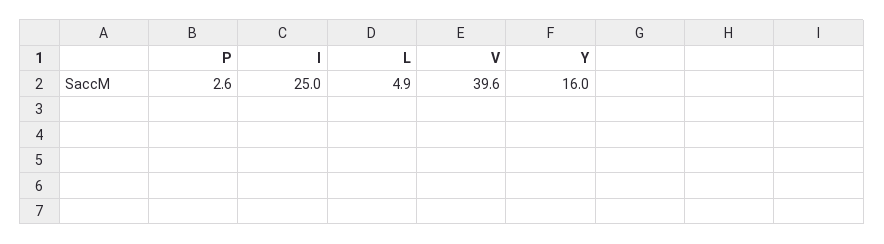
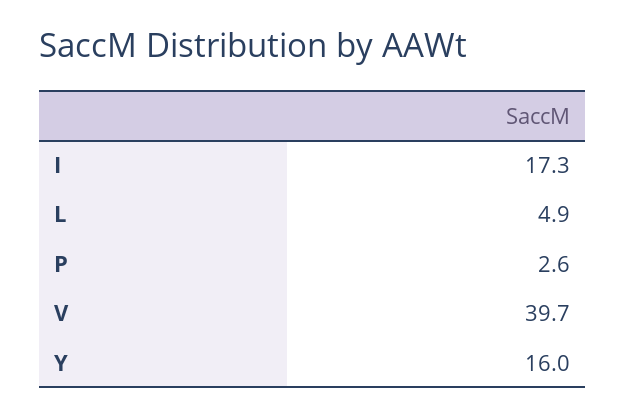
I: 25 -> 17.3
V: 39.6 -> 39.7

